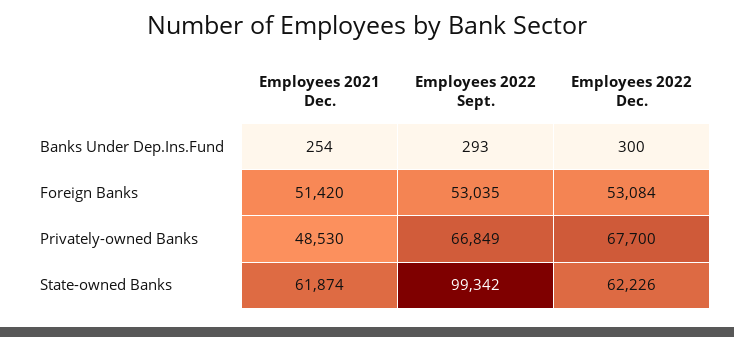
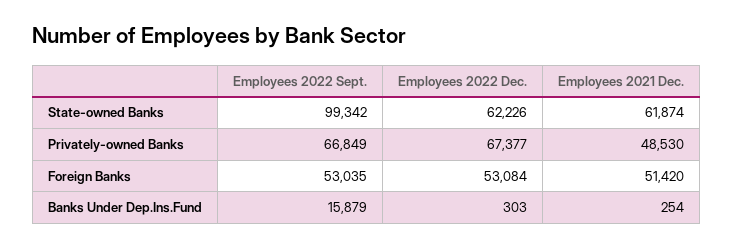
Employees 2022 Sept., Banks Under Dep.Ins.Fund: 293 -> 15879
Employees 2022 Dec., Banks Under Dep.Ins.Fund: 300 -> 303
Employees 2022 Dec., Privately-owned Banks: 67700 -> 67377

